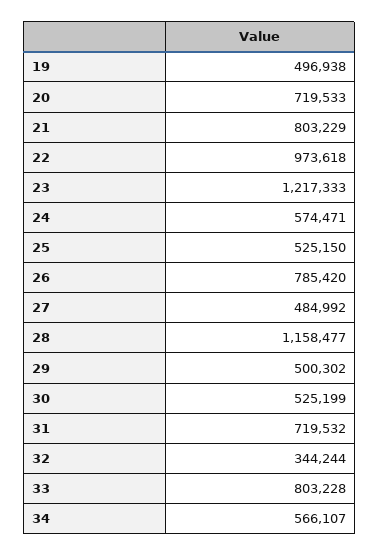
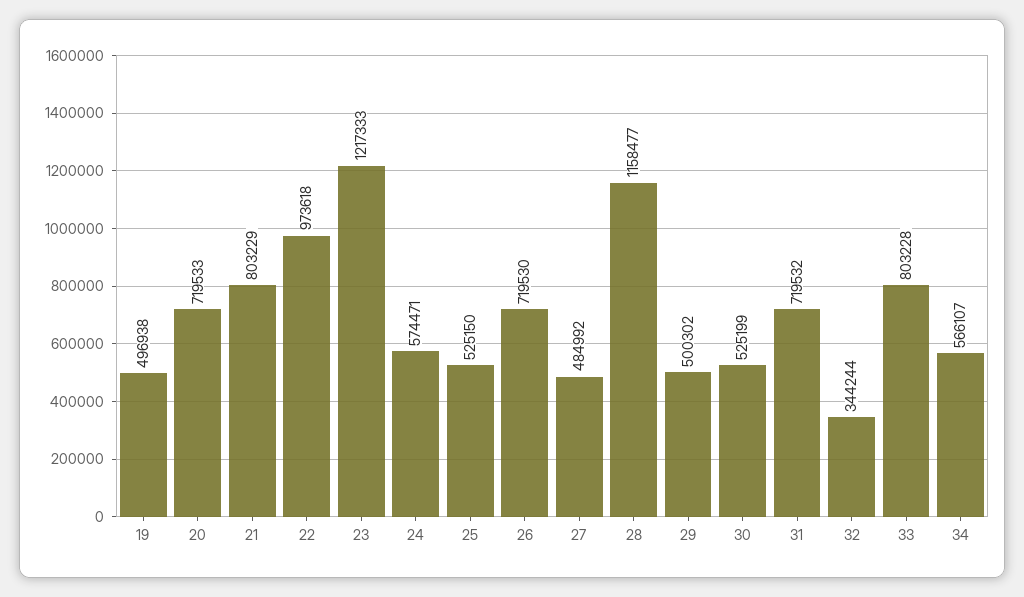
26: 785420 -> 719530

